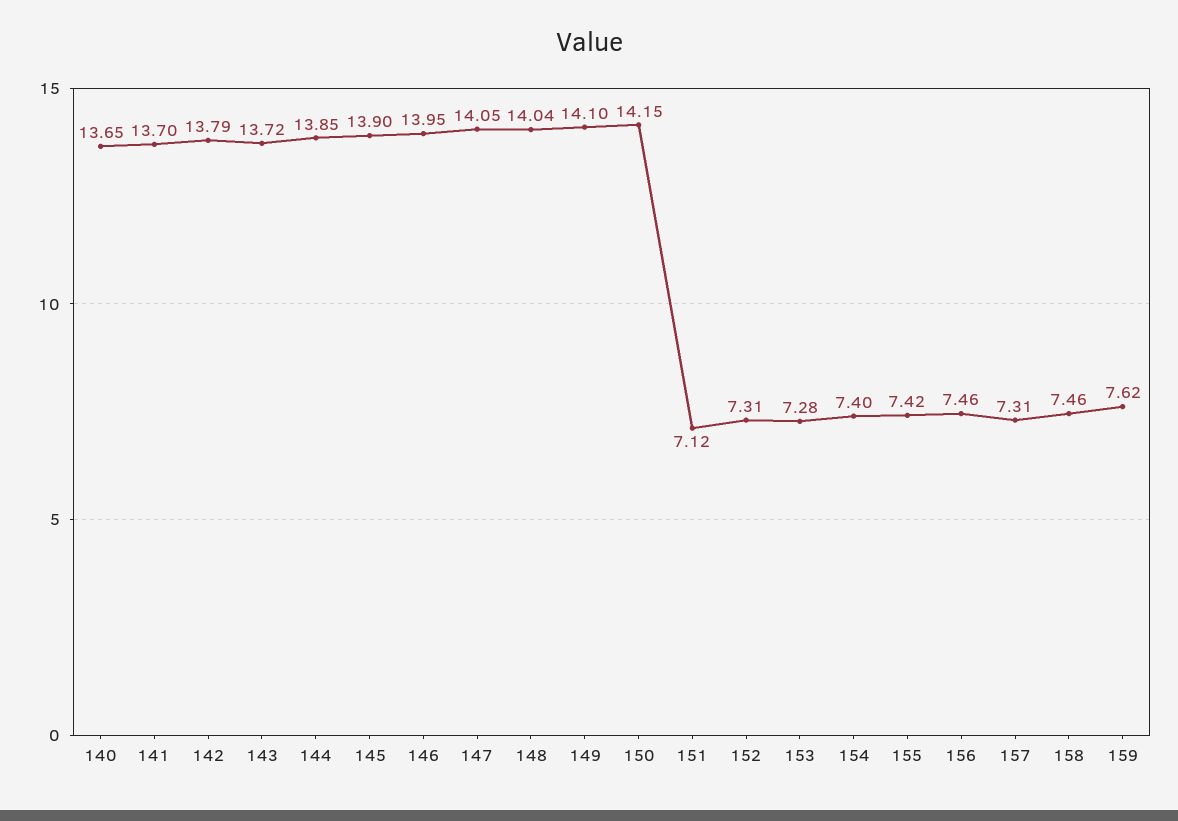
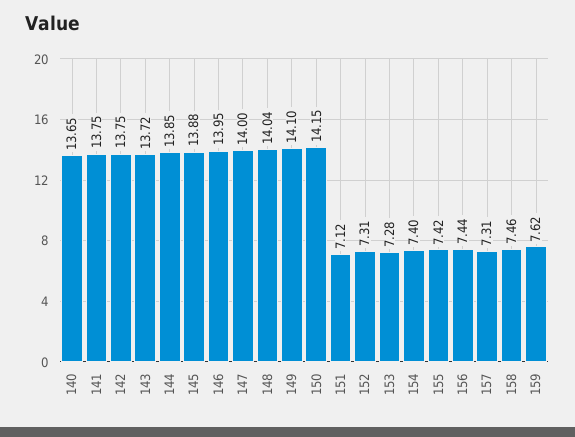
141: 13.7 -> 13.75
142: 13.79 -> 13.75
145: 13.9 -> 13.88
147: 14.05 -> 14
156: 7.46 -> 7.44

